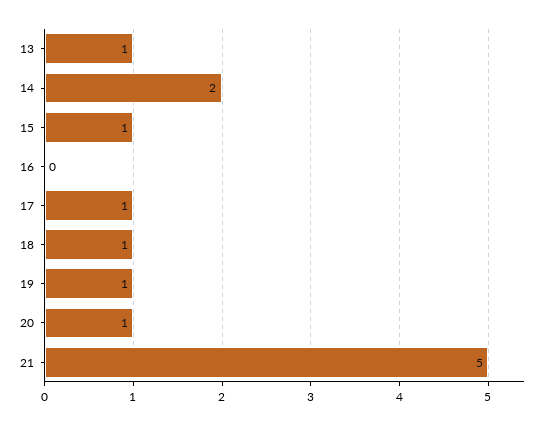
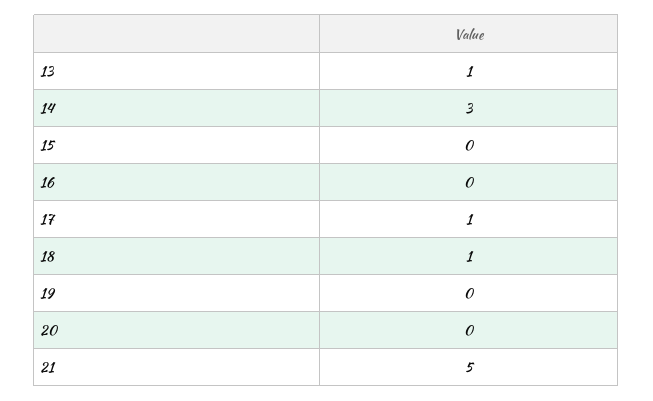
14: 2 -> 3
15: 1 -> 0
19: 1 -> 0
20: 1 -> 0

